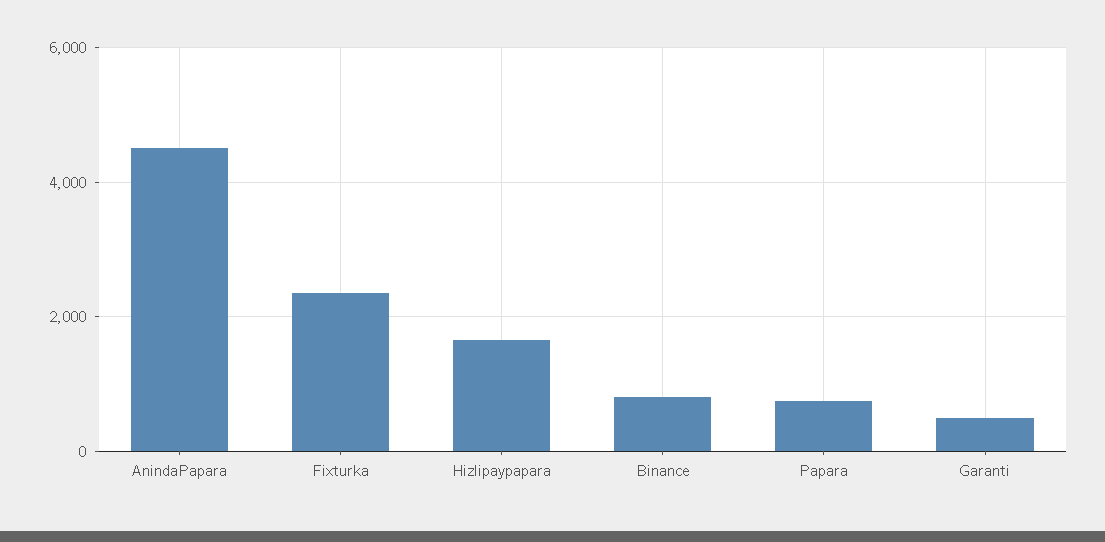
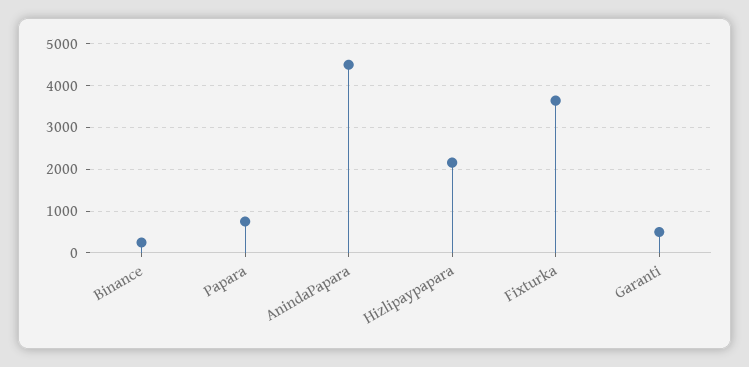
Fixturka: 2400 -> 3600
Hizlipaypapara: 1600 -> 2200
Binance: 800 -> 200

